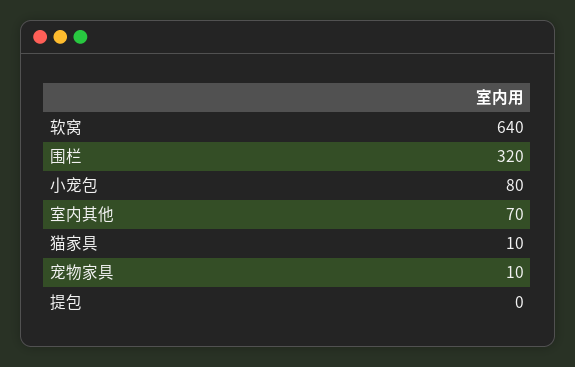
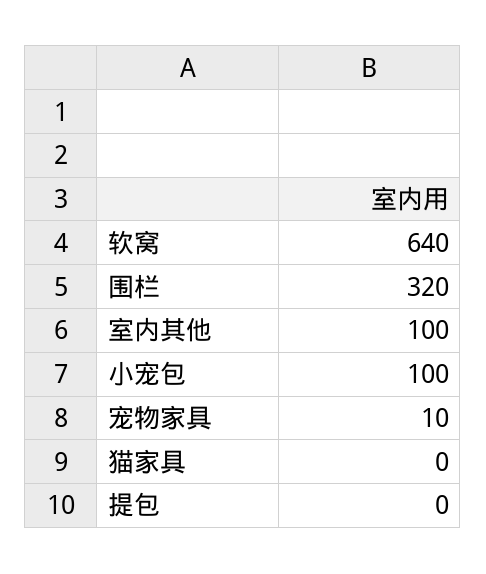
小宠包: 80 -> 100
室内其他: 70 -> 100
猫家具: 10 -> 0

